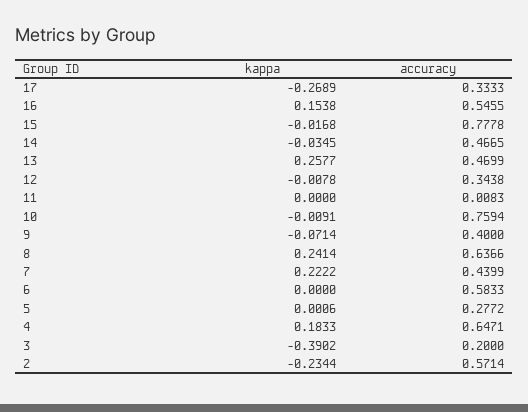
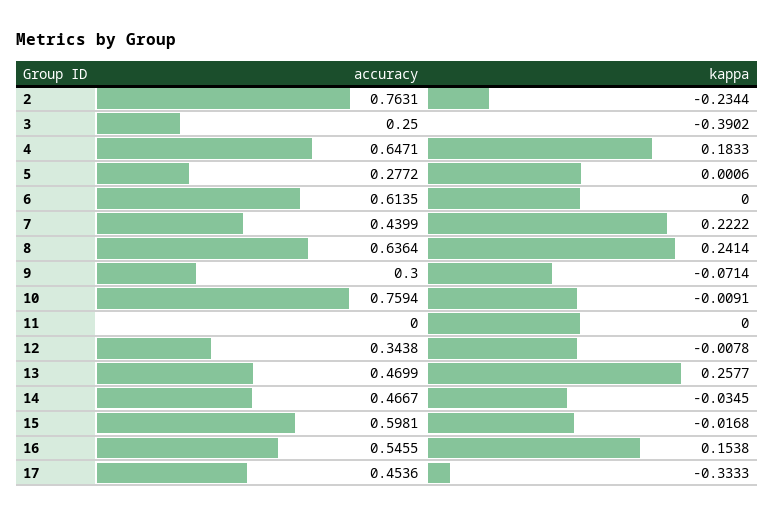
kappa, 17: -0.2689 -> -0.3333
accuracy, 17: 0.3333 -> 0.4536
accuracy, 15: 0.7778 -> 0.5981
accuracy, 14: 0.4665 -> 0.4667
accuracy, 11: 0.0083 -> 0
accuracy, 9: 0.4 -> 0.3
accuracy, 8: 0.6366 -> 0.6364
accuracy, 6: 0.5833 -> 0.6135
accuracy, 3: 0.2 -> 0.25
accuracy, 2: 0.5714 -> 0.7631

